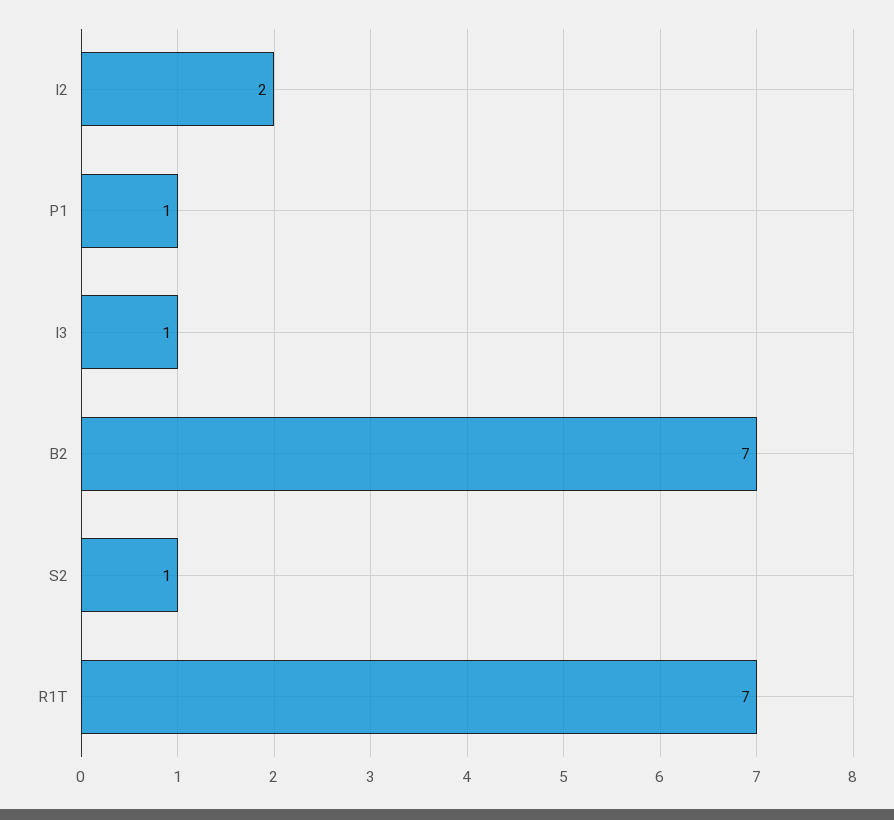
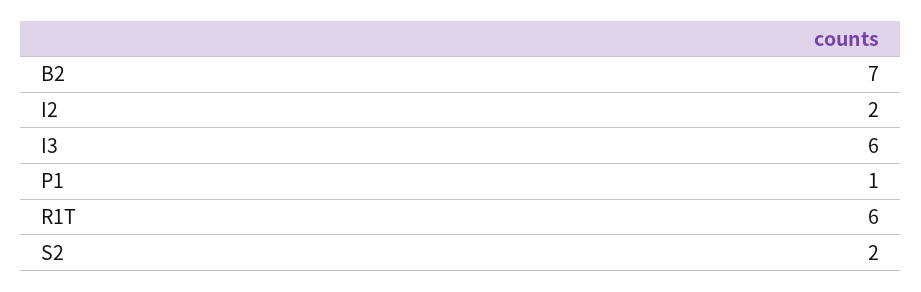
I3: 1 -> 6
S2: 1 -> 2
R1T: 7 -> 6

